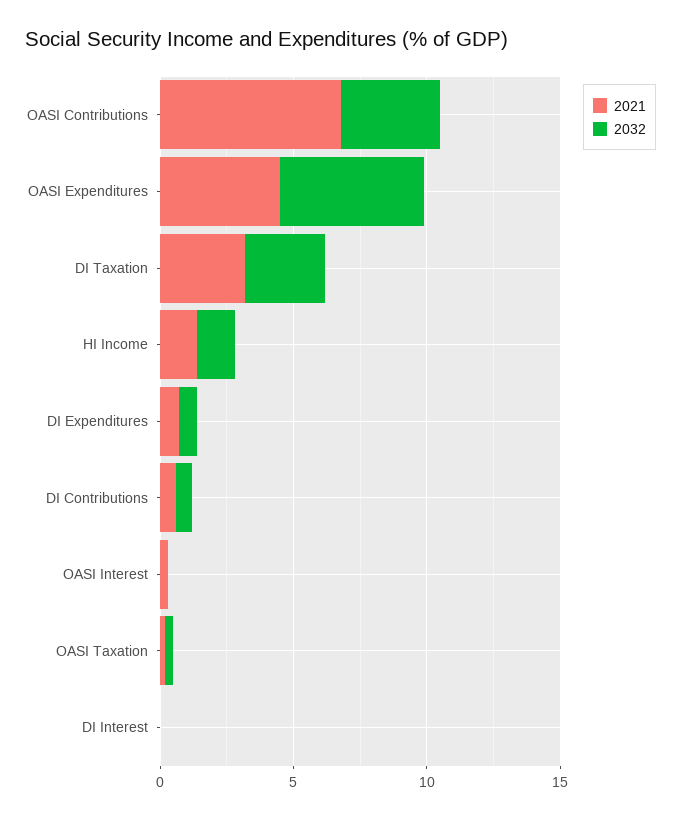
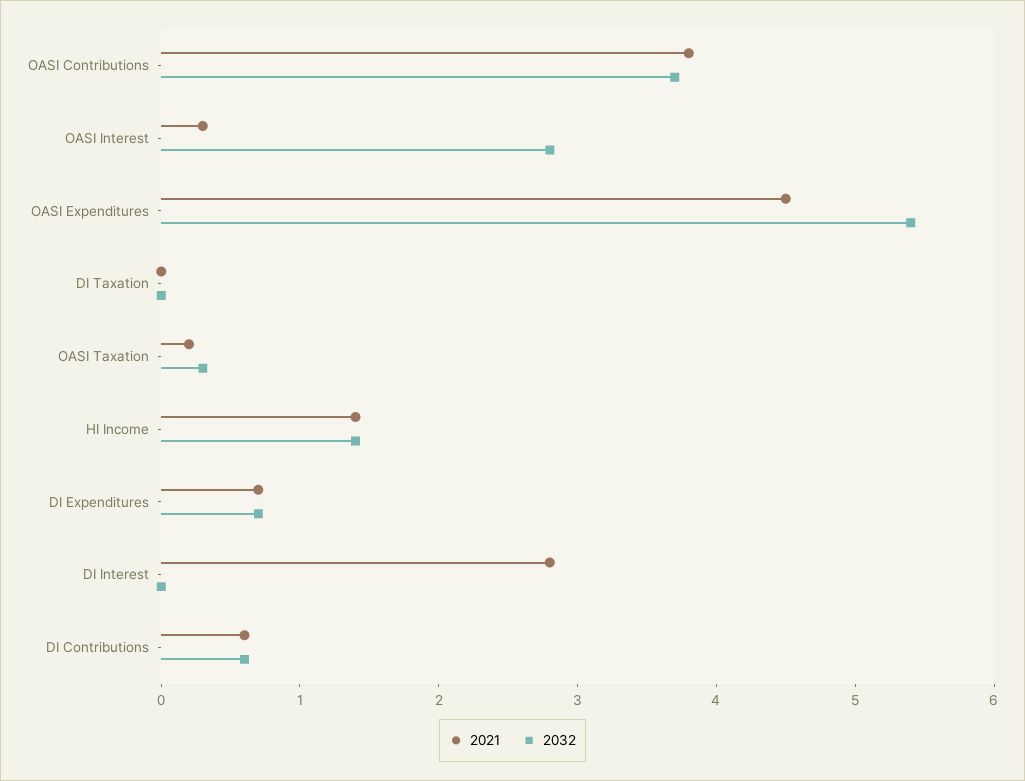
2021, OASI Contributions: 7 -> 3.8
2021, DI Taxation: 3 -> 0
2032, DI Taxation: 3 -> 0
2032, OASI Interest: 0 -> 2.8
2021, DI Interest: 0 -> 2.8

